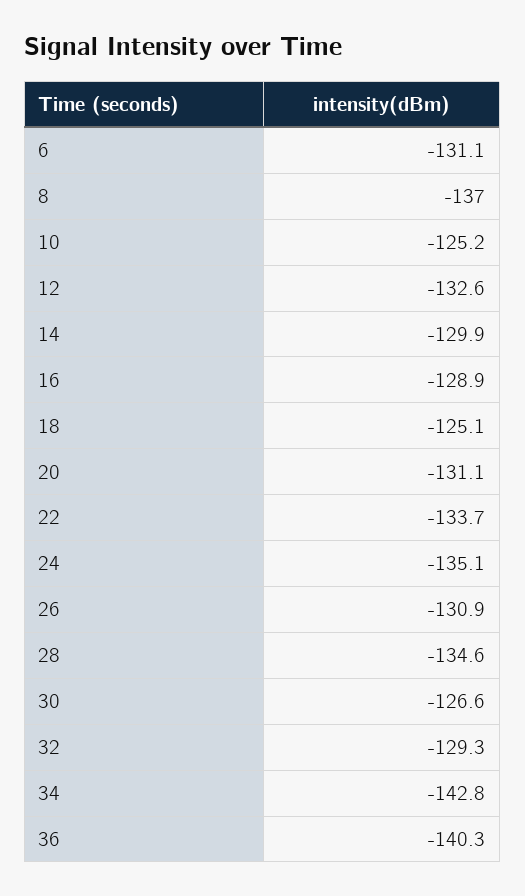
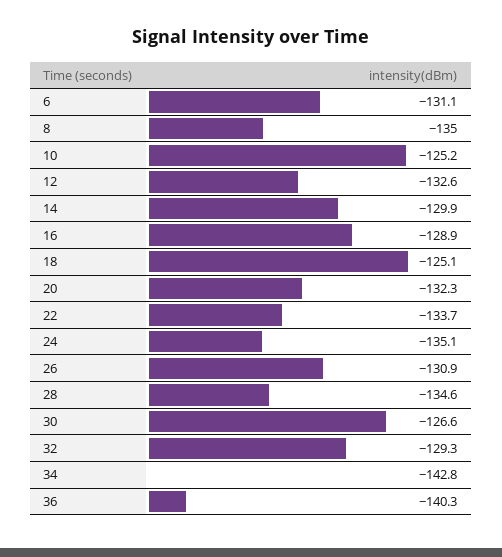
8: -137 -> -135
20: -131.1 -> -132.3

